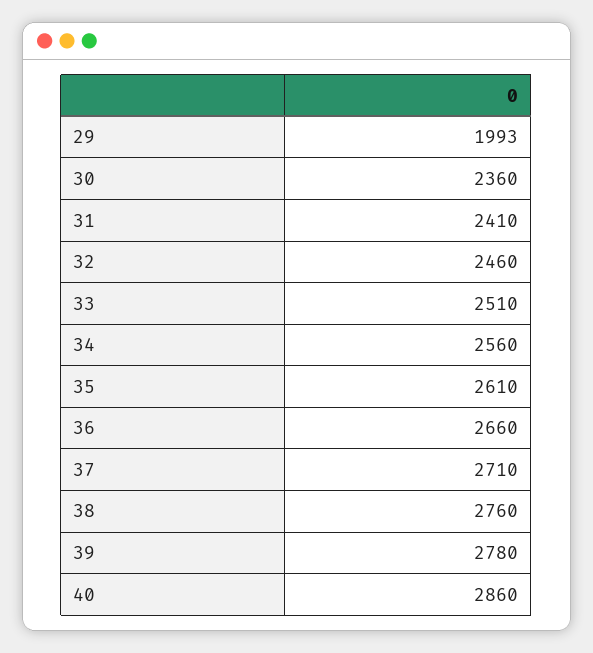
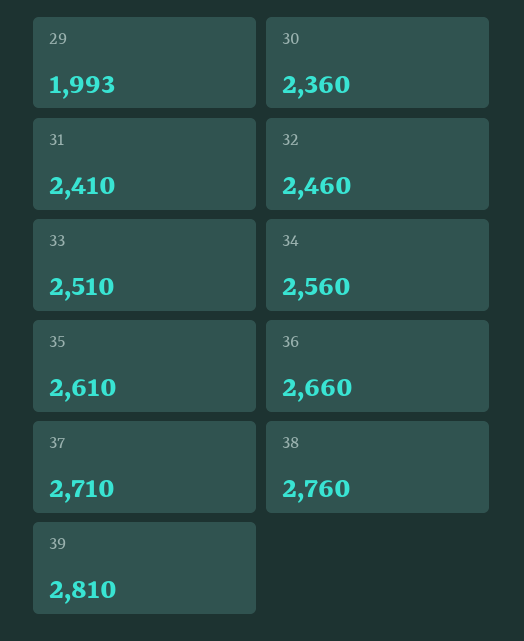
39: 2780 -> 2810
40: 2860 -> none

